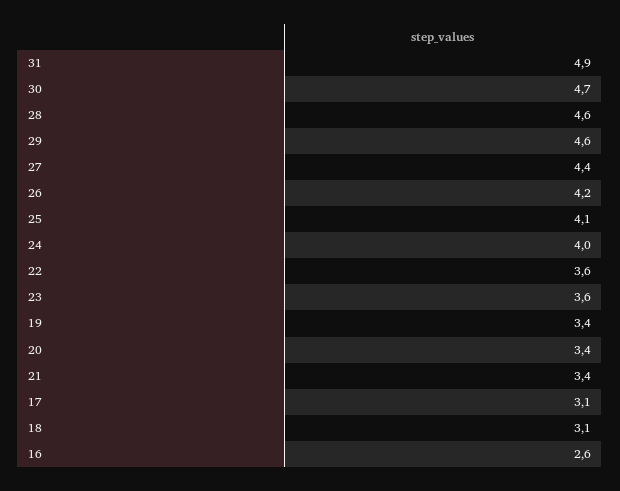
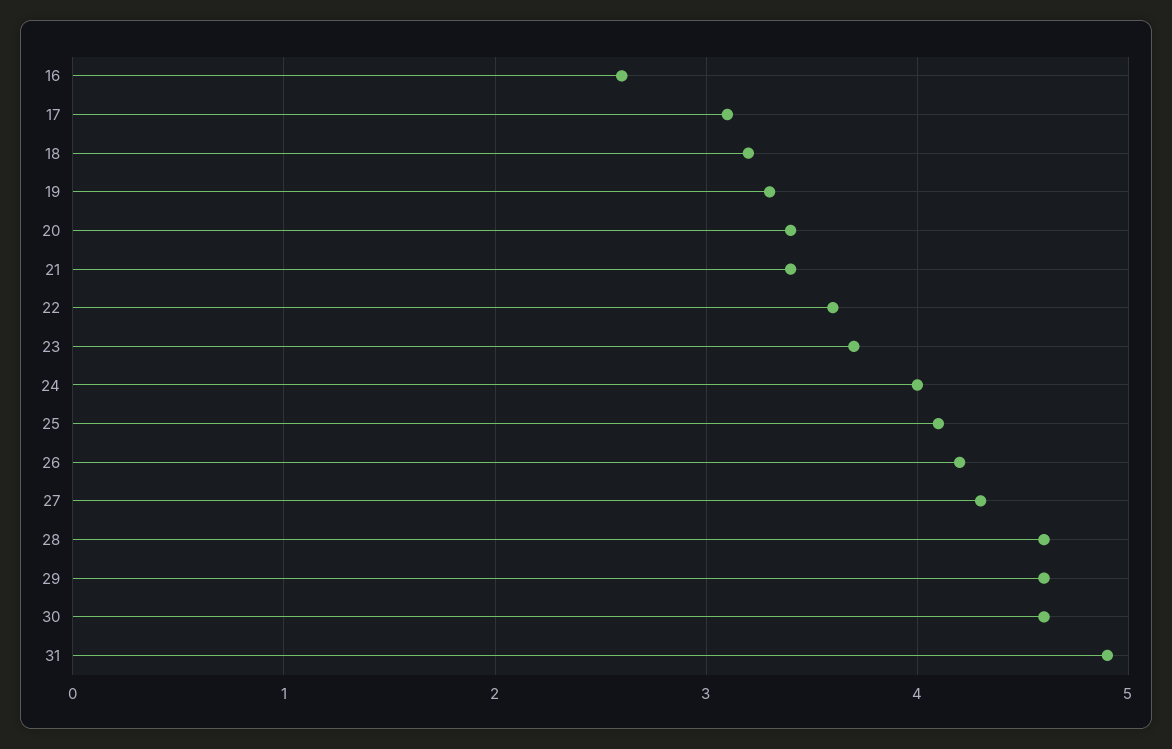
30: 4.7 -> 4.6
27: 4.4 -> 4.3
23: 3.6 -> 3.7
19: 3.4 -> 3.3
18: 3.1 -> 3.2

